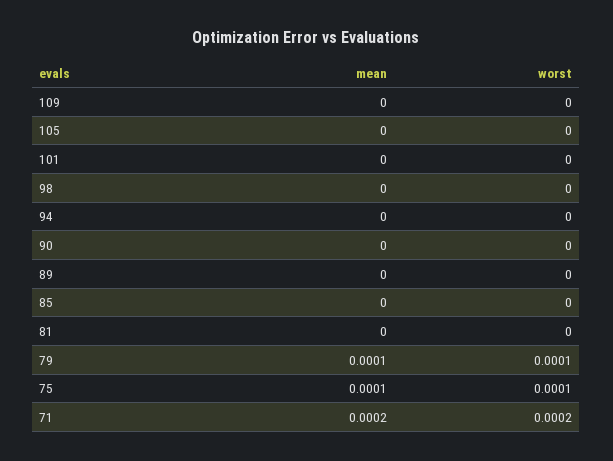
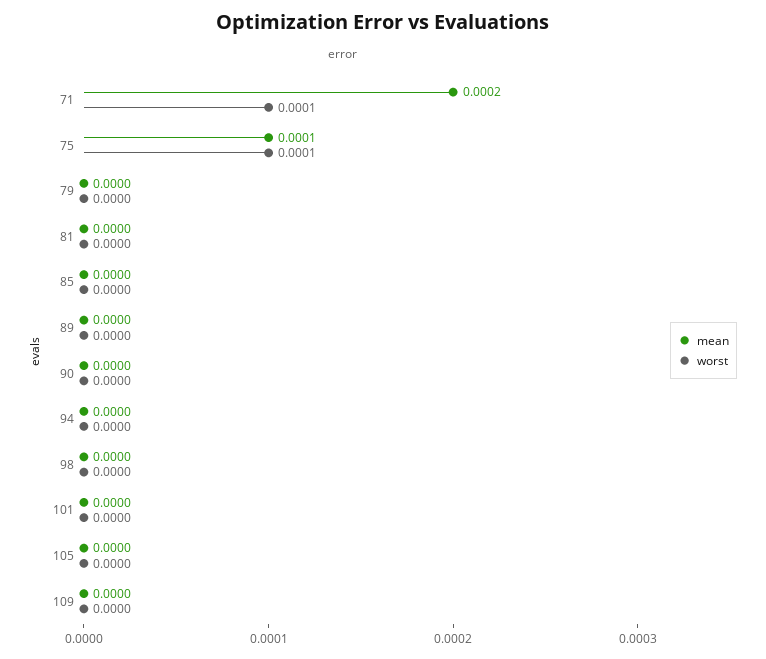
mean, 79: 0.0001 -> 0
worst, 79: 0.0001 -> 0
worst, 71: 0.0002 -> 0.0001

